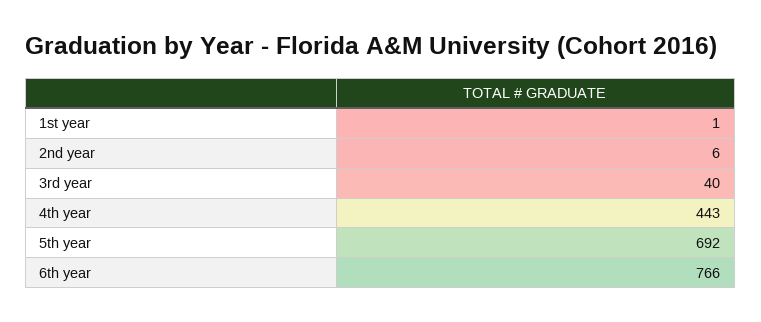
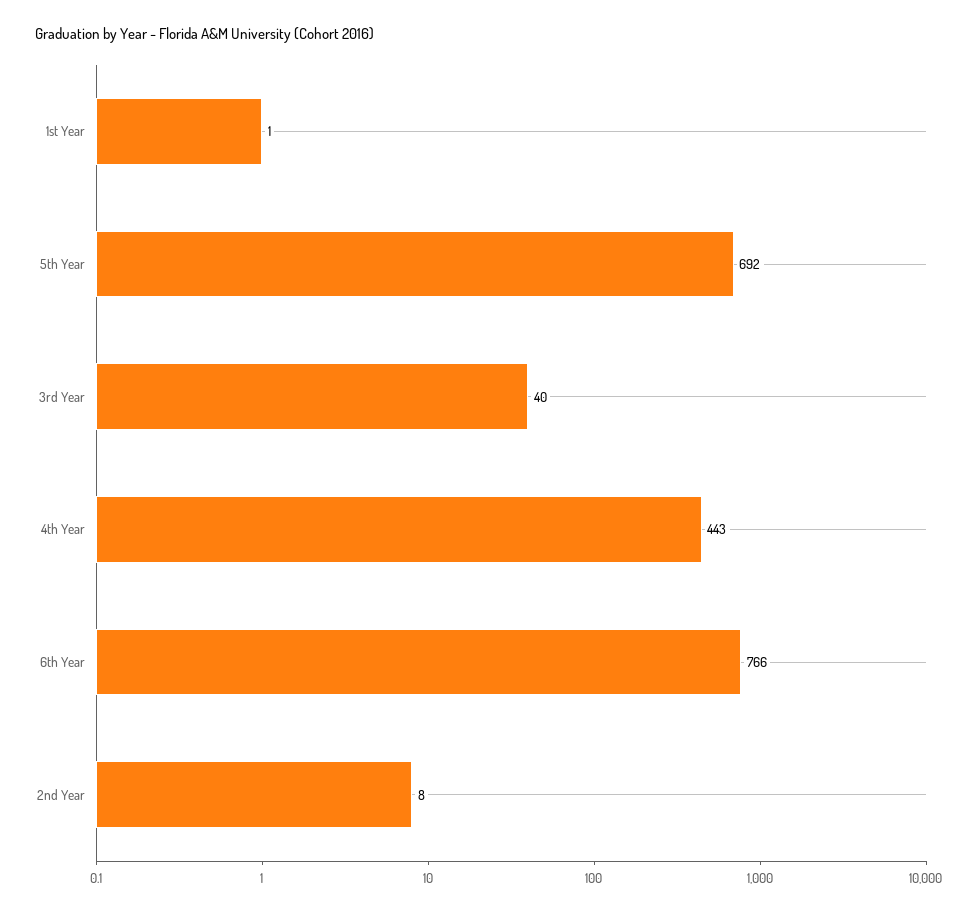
2nd year: 6 -> 8

